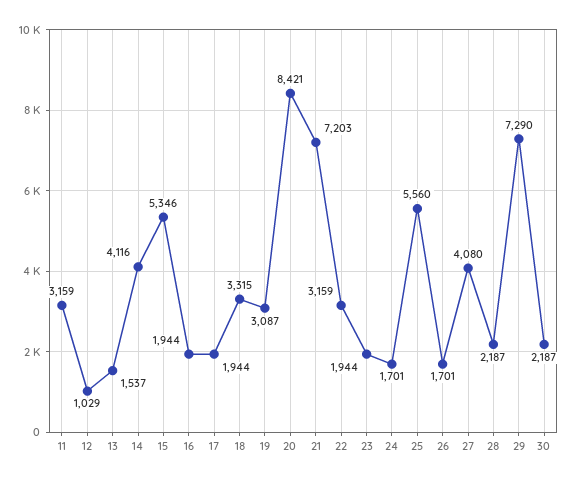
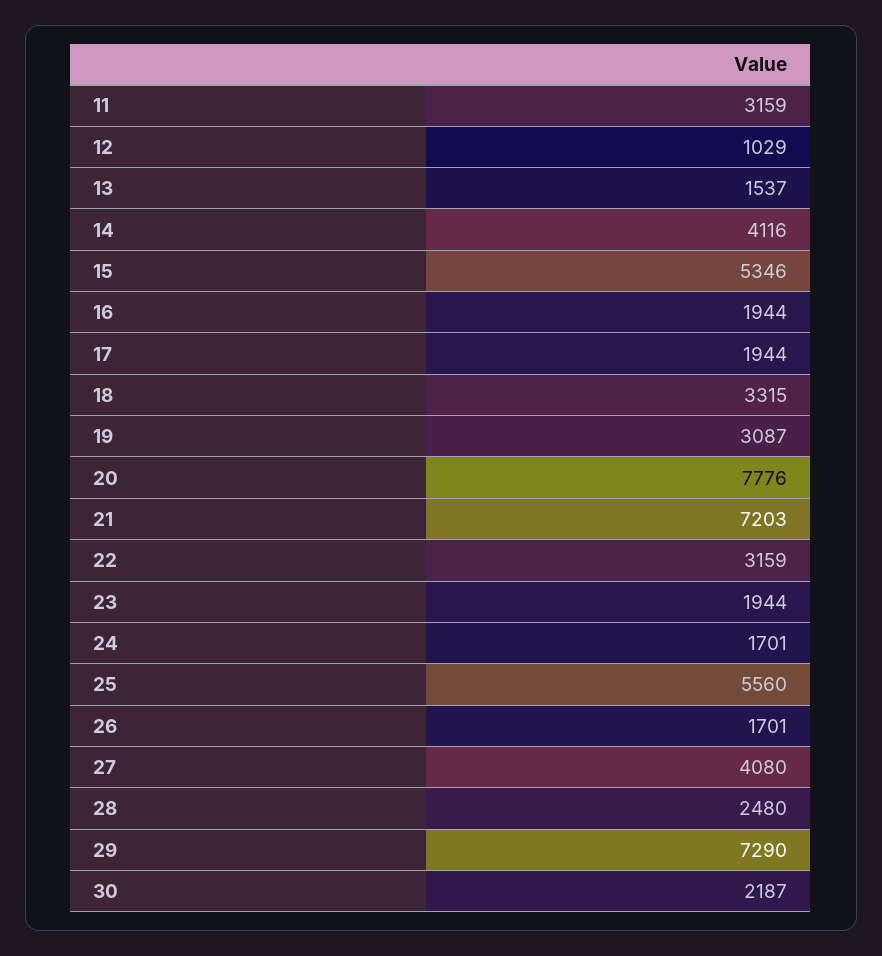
20: 8421 -> 7776
28: 2187 -> 2480

